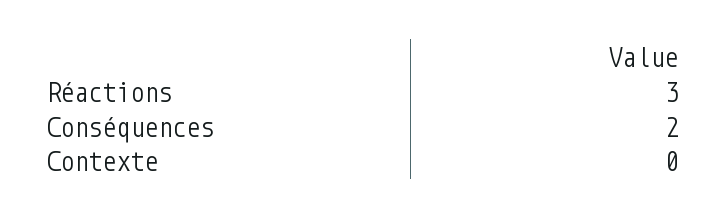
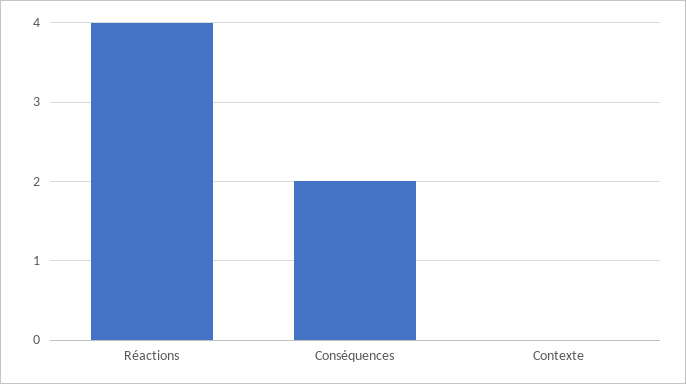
Réactions: 3 -> 4

